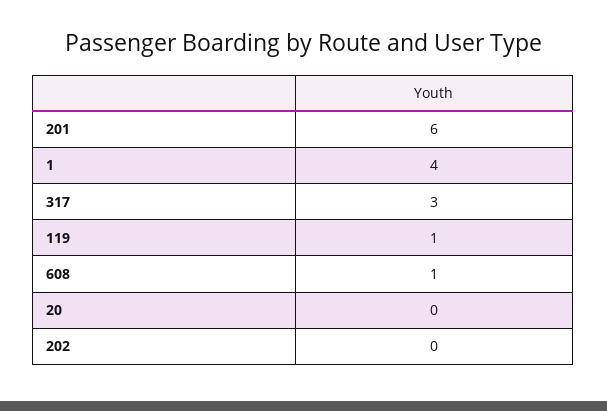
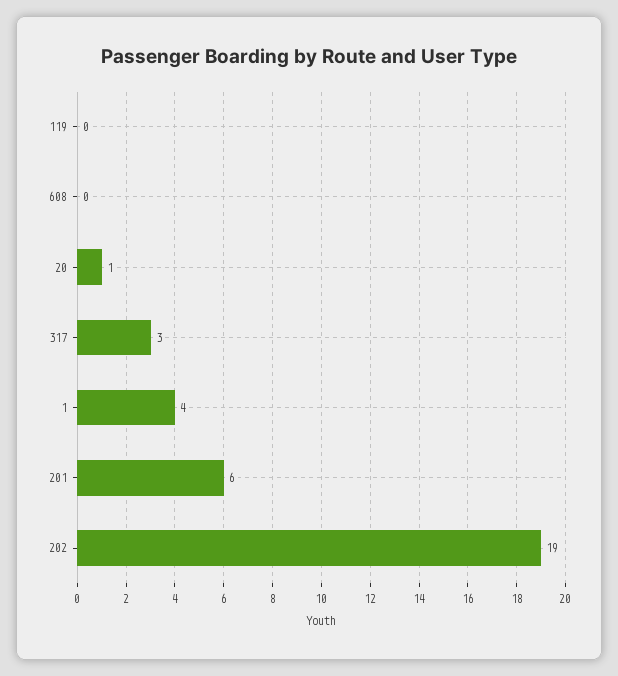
119: 1 -> 0
608: 1 -> 0
20: 0 -> 1
202: 0 -> 19

